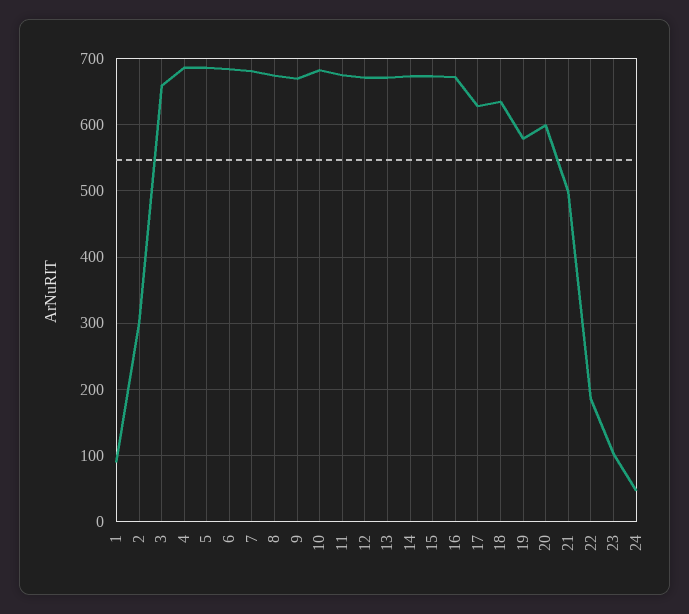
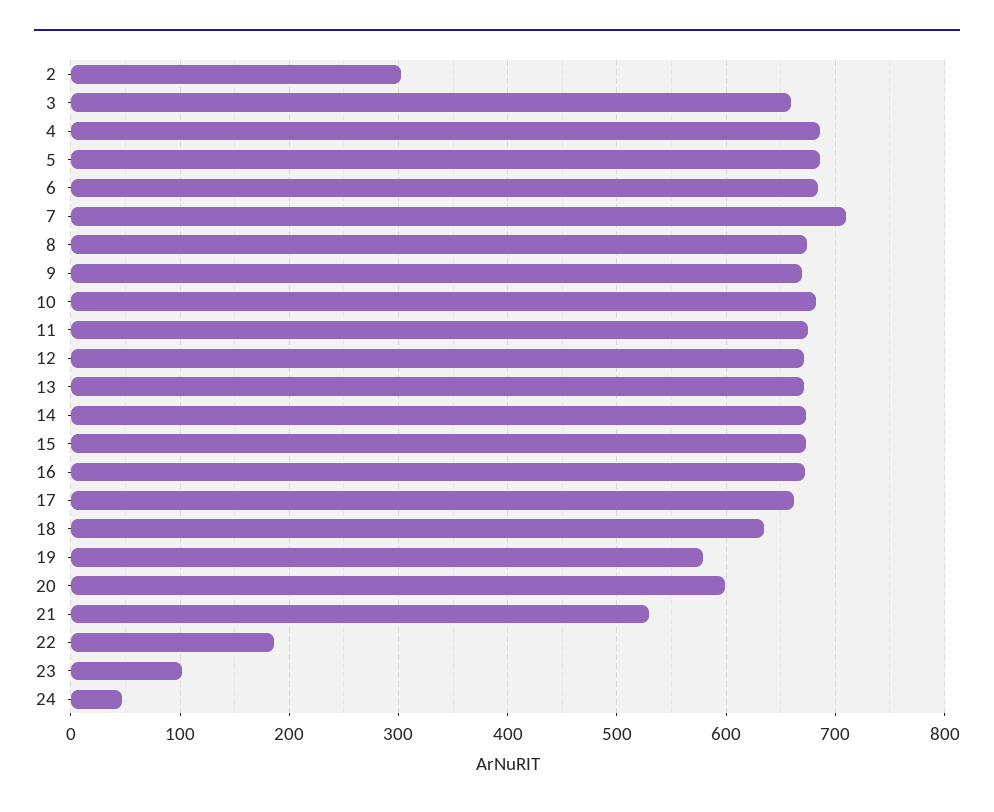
1: 90 -> none
7: 680 -> 710
17: 630 -> 660
21: 500 -> 530

